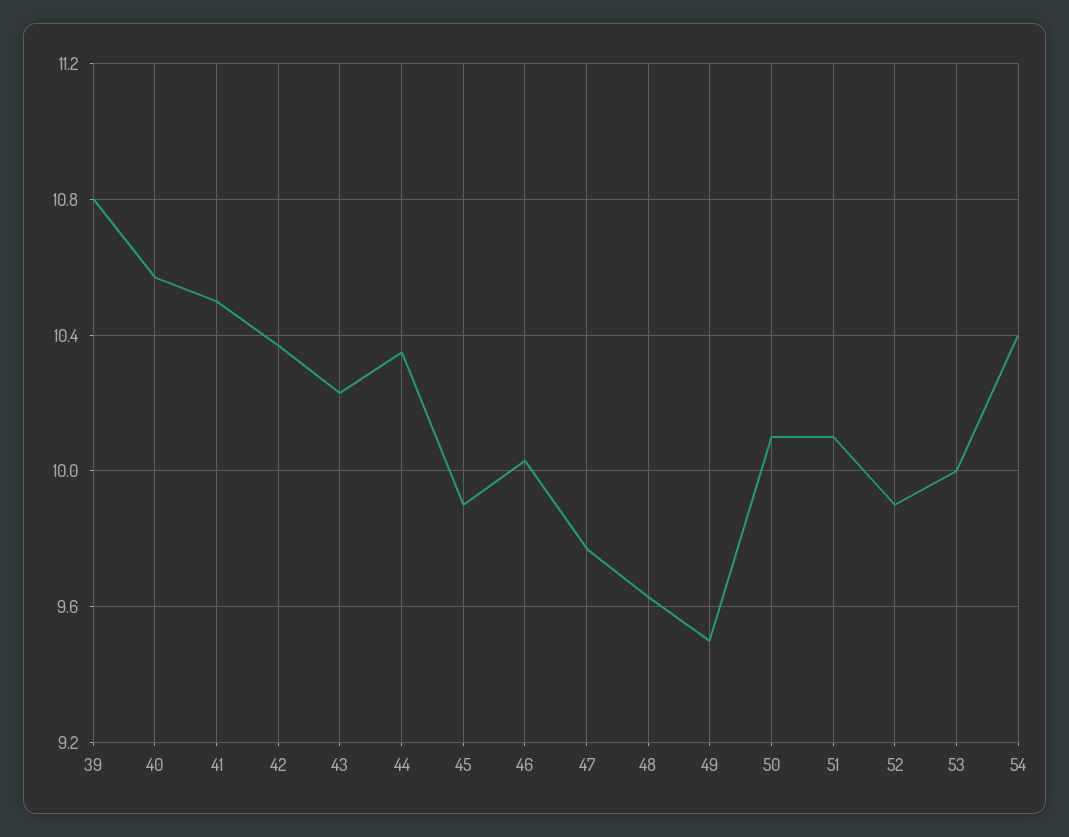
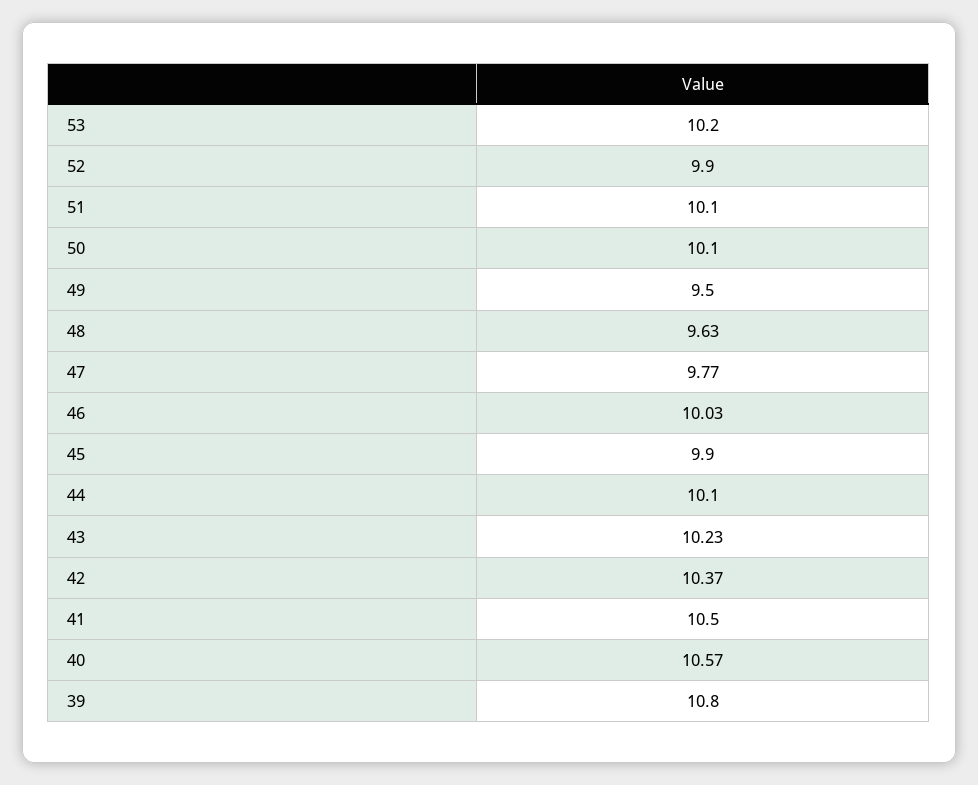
44: 10.35 -> 10.1
53: 10 -> 10.2
54: 10.4 -> none

